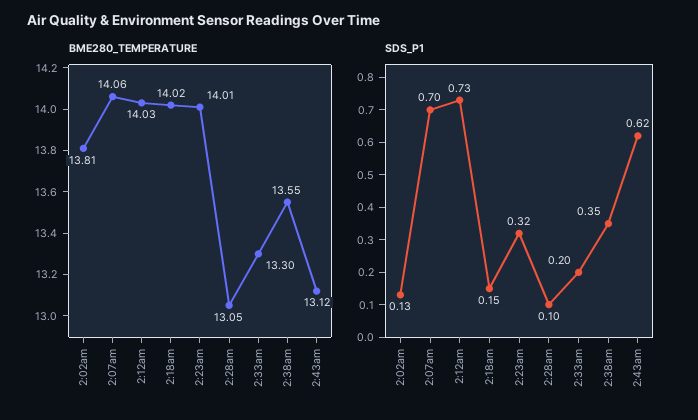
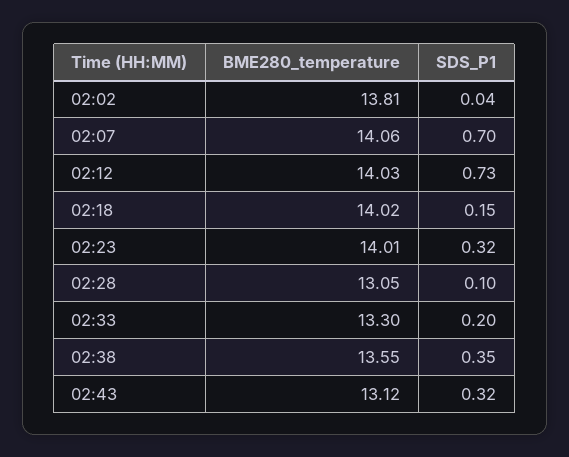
SDS_P1, 2:02am: 0.13 -> 0.04
SDS_P1, 2:43am: 0.62 -> 0.32

